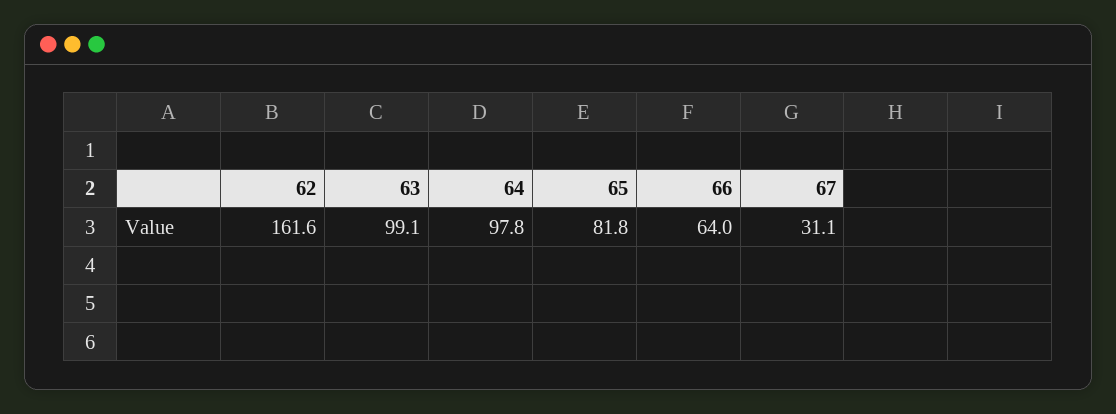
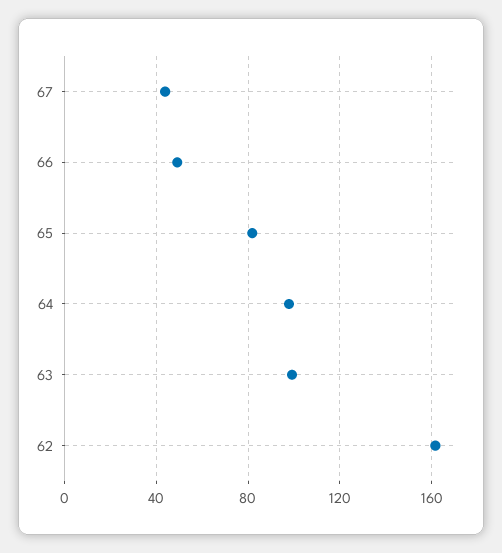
66: 64 -> 50
67: 31.1 -> 45

